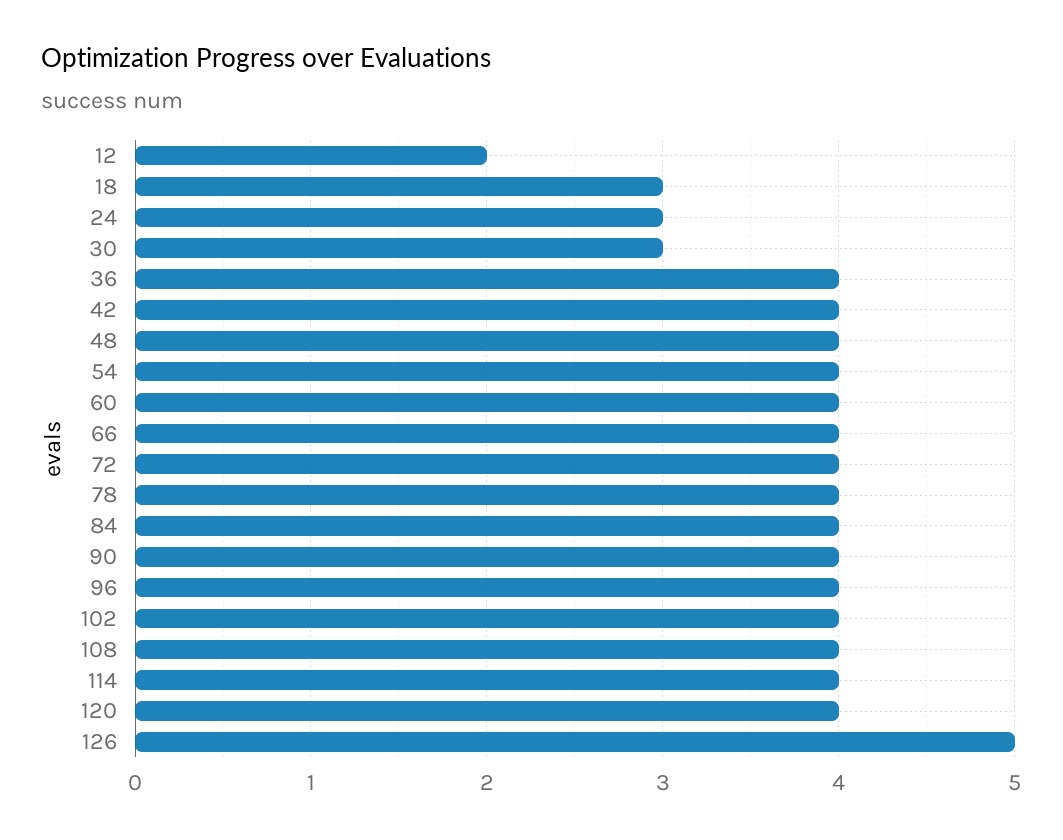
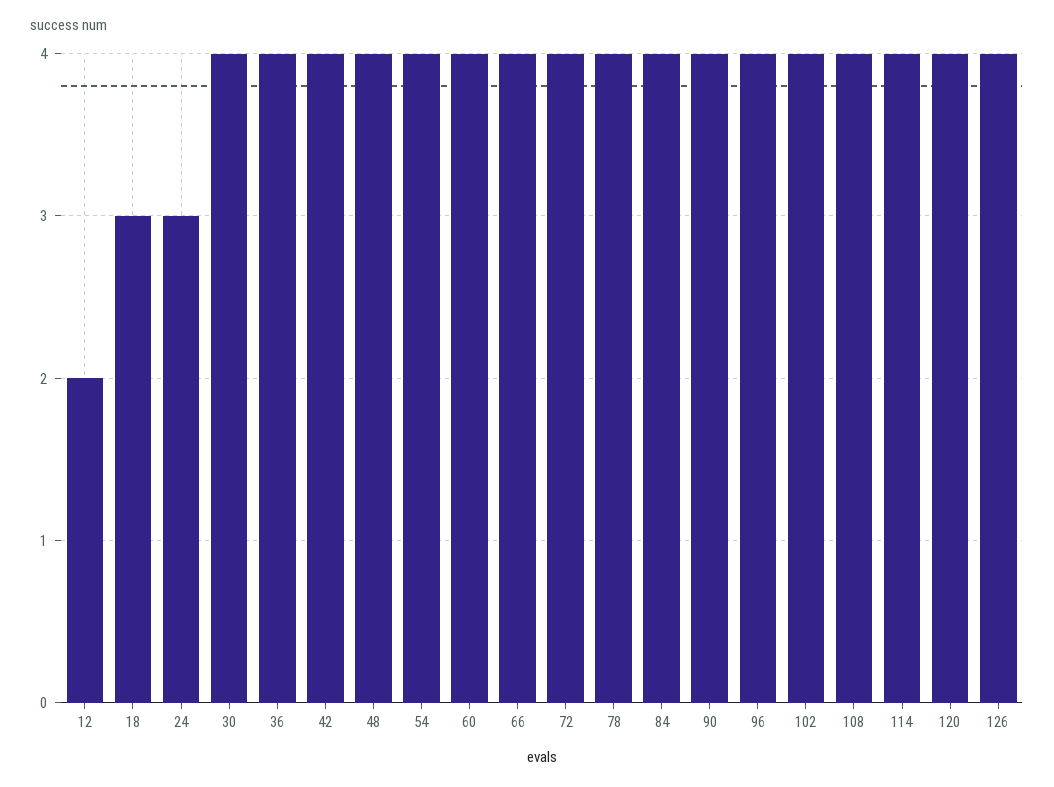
30: 3 -> 4
126: 5 -> 4

